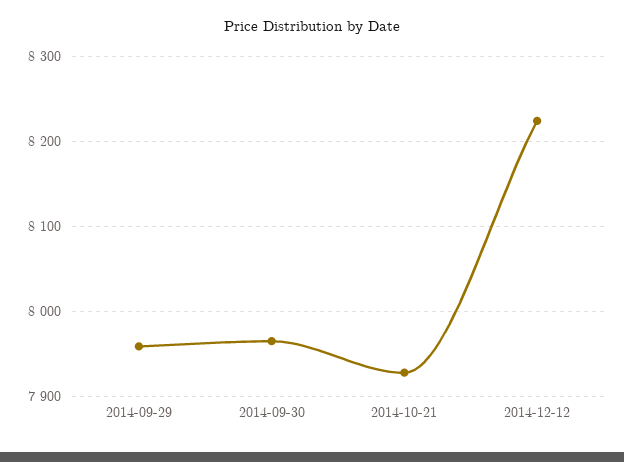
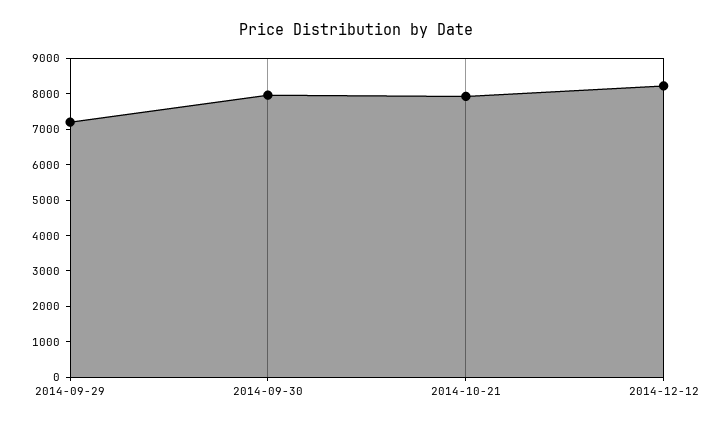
2014-09-29: 7960 -> 7250

